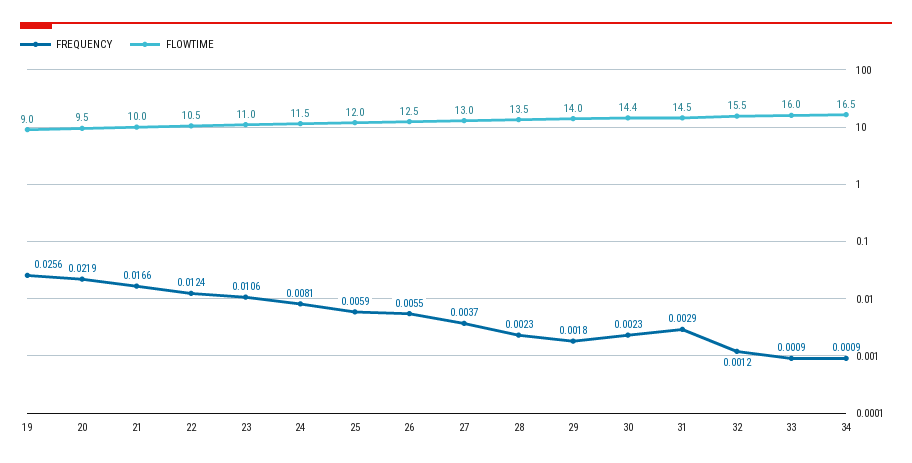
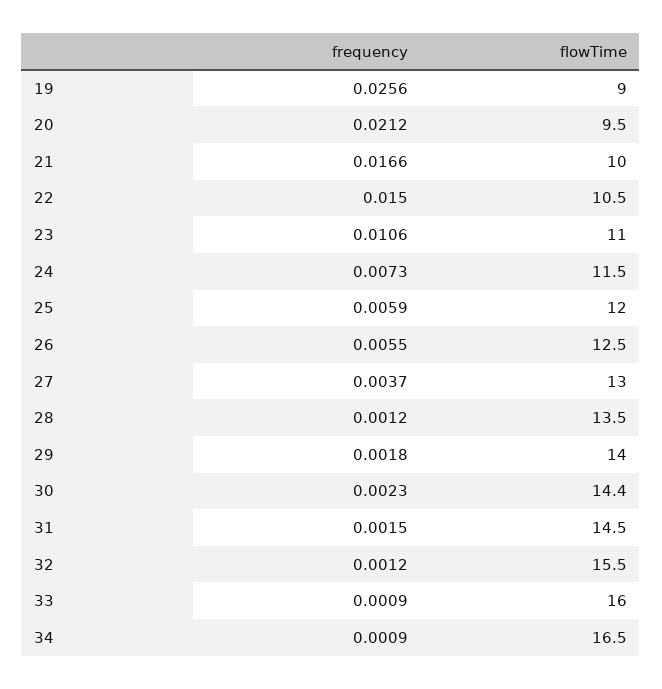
FREQUENCY, 20: 0.0219 -> 0.0212
FREQUENCY, 22: 0.0124 -> 0.015
FREQUENCY, 24: 0.0081 -> 0.0073
FREQUENCY, 28: 0.0023 -> 0.0012
FREQUENCY, 31: 0.0029 -> 0.0015

